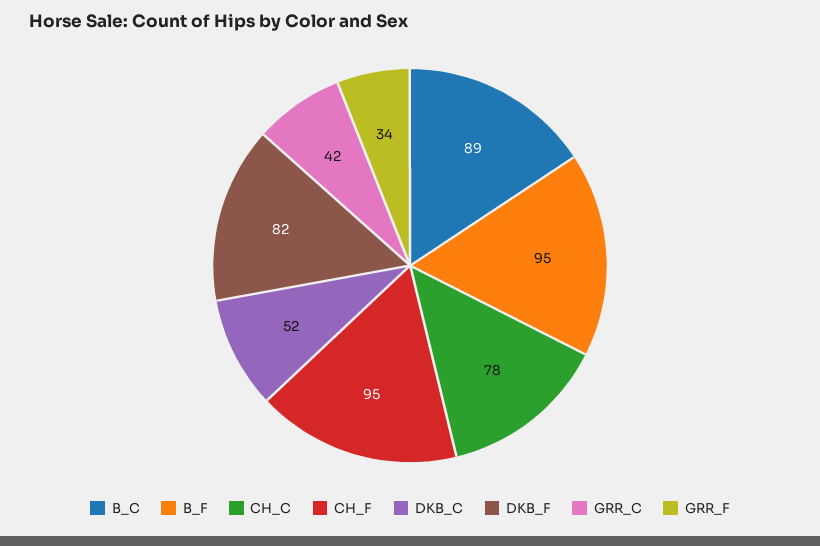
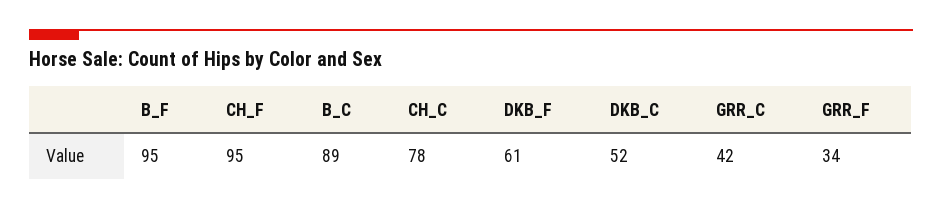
DKB_F: 82 -> 61

